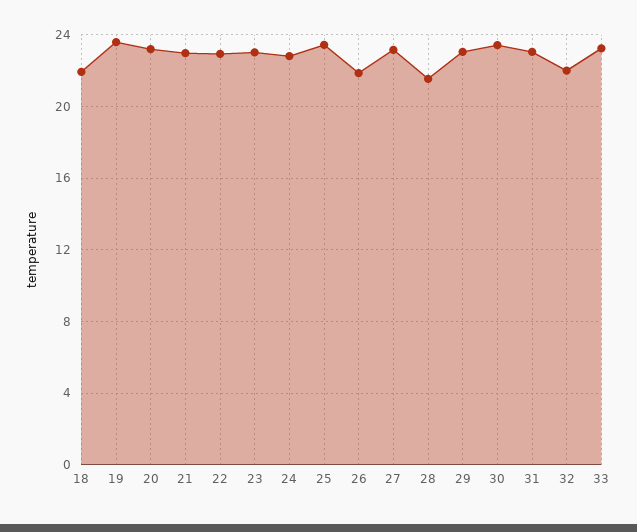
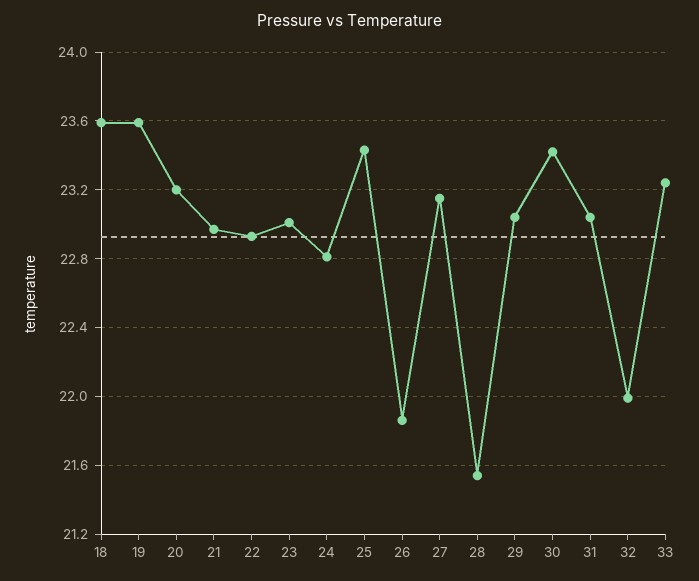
18: 22 -> 23.6

